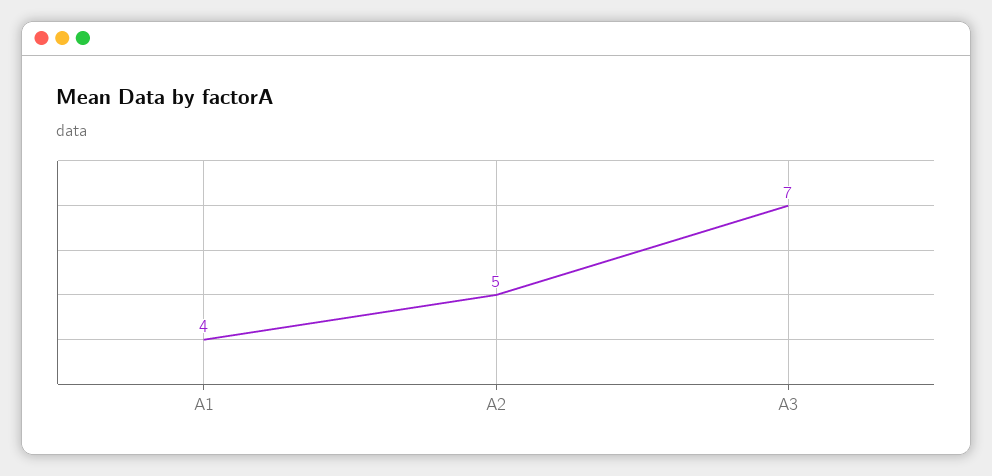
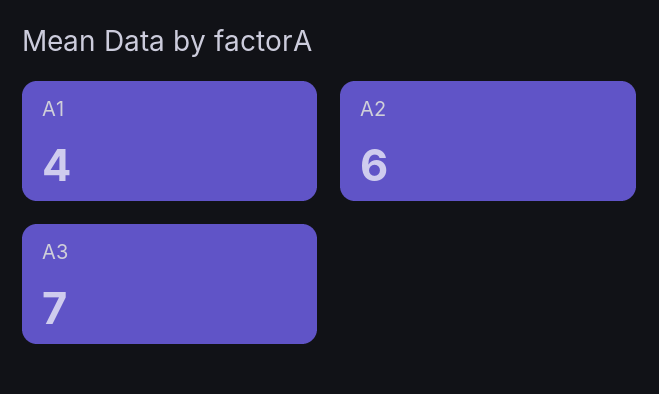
A2: 5 -> 6

